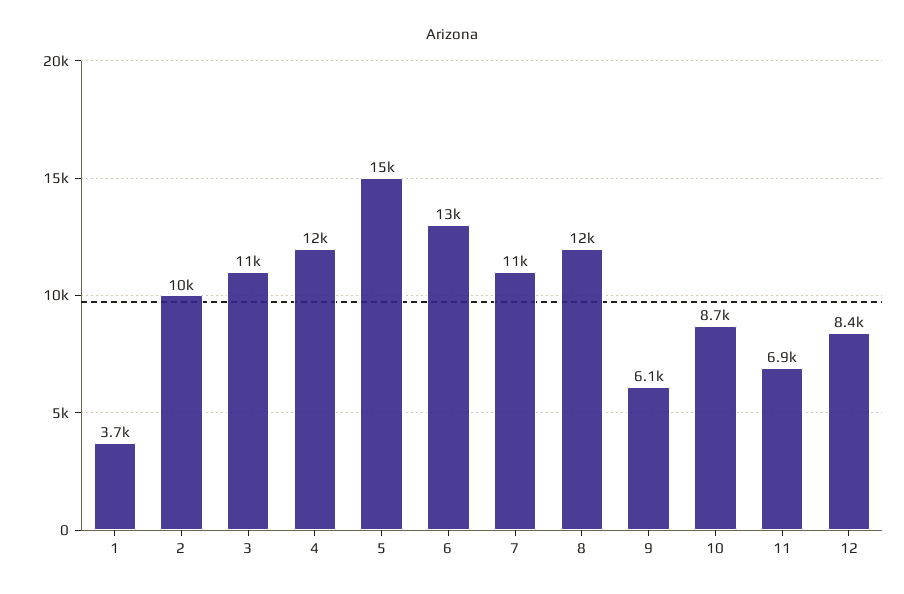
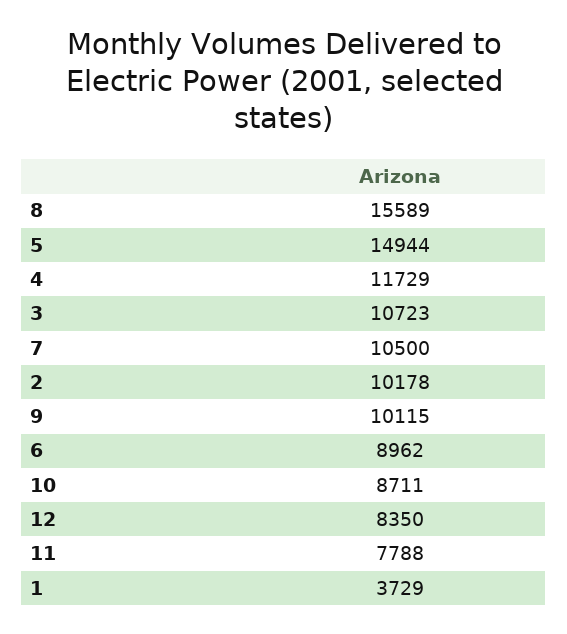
6: 13000 -> 8962
8: 12000 -> 15589
9: 6100 -> 10115
11: 6900 -> 7788

